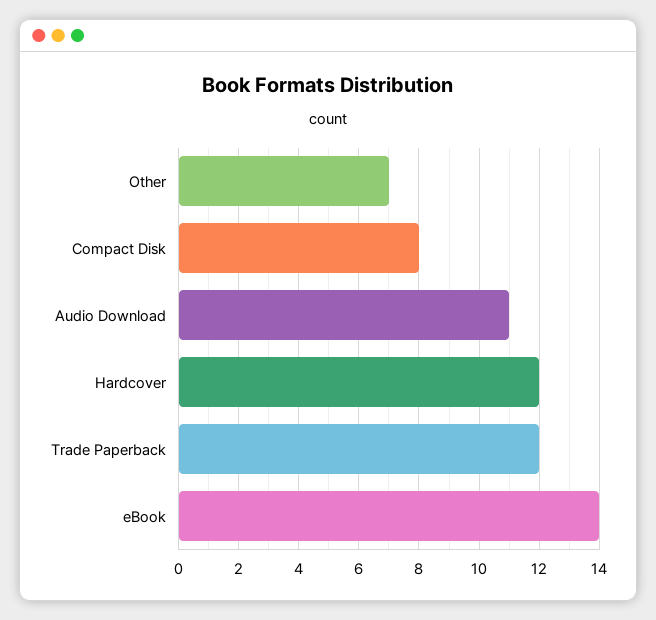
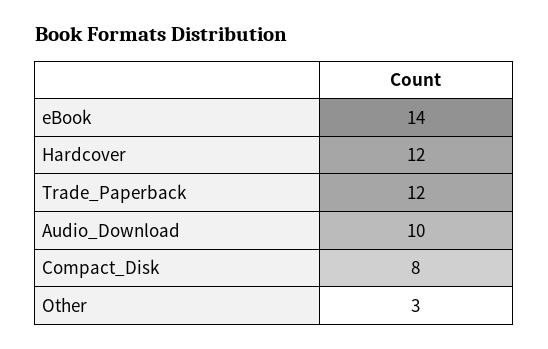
Other: 7 -> 3
Audio Download: 11 -> 10

